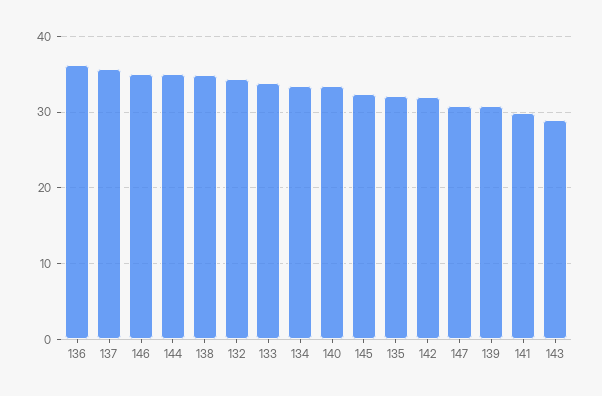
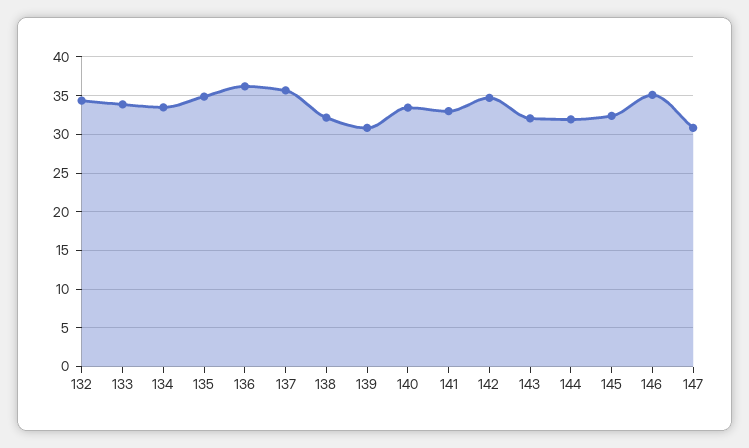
144: 35 -> 32
138: 35 -> 32
135: 32 -> 35
142: 32 -> 35
141: 30 -> 33
143: 29 -> 32

